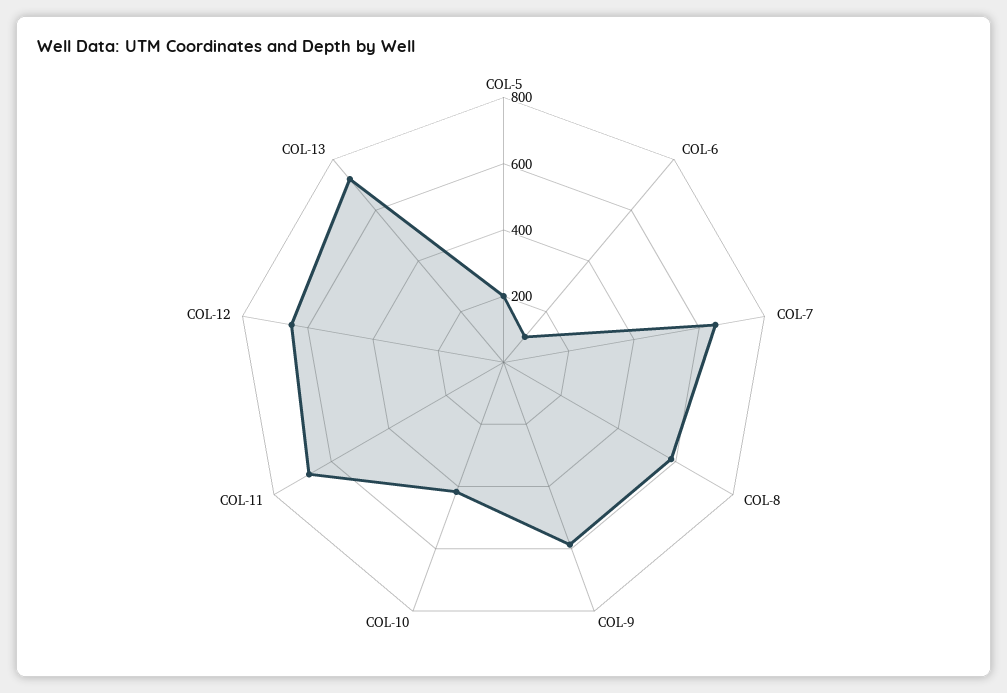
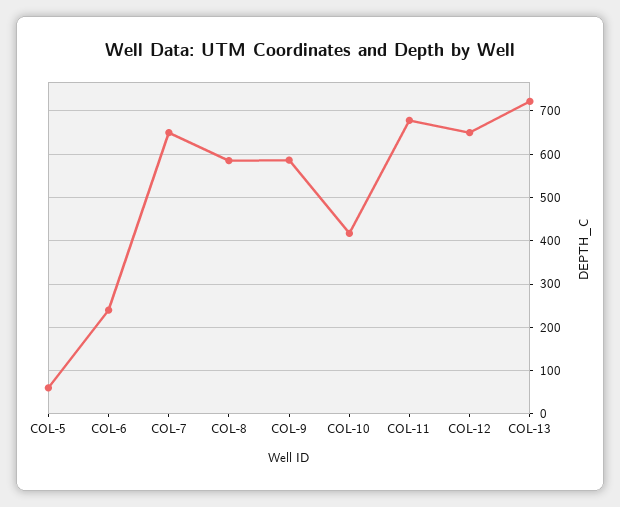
COL-5: 200 -> 60
COL-6: 100 -> 240

